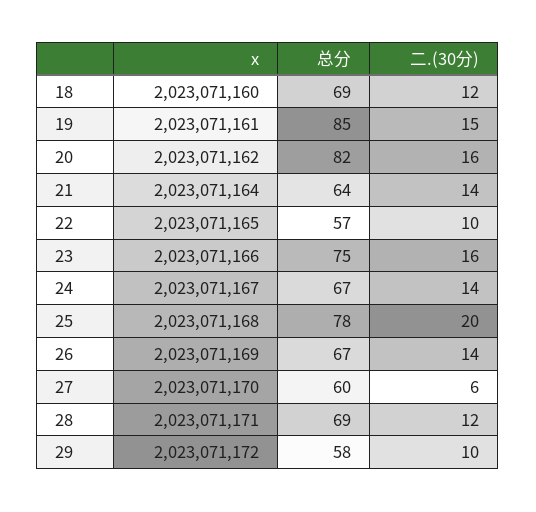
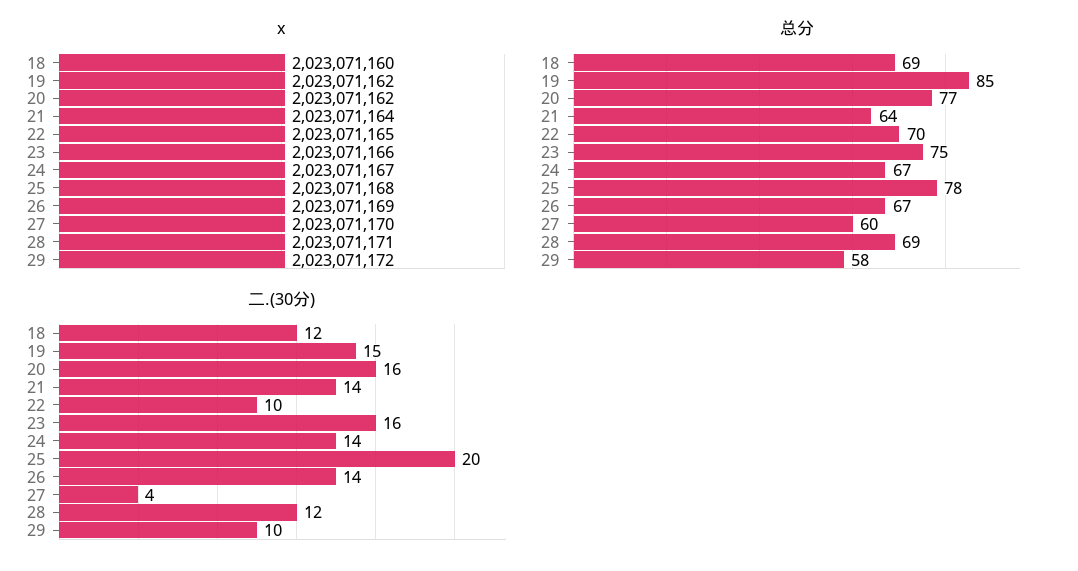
x, 19: 2023071161 -> 2023071162
总分, 20: 82 -> 77
总分, 22: 57 -> 70
二.(30分), 27: 6 -> 4

